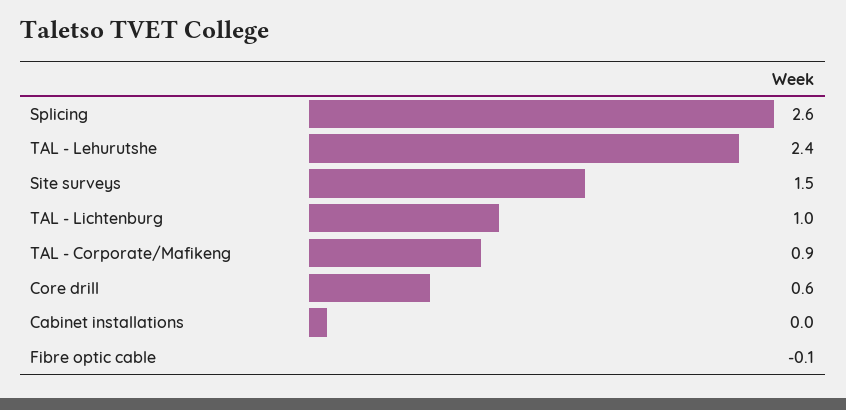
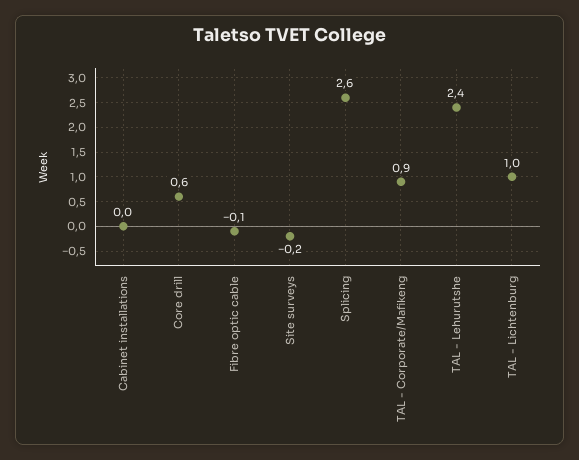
Site surveys: 1.5 -> -0.2

